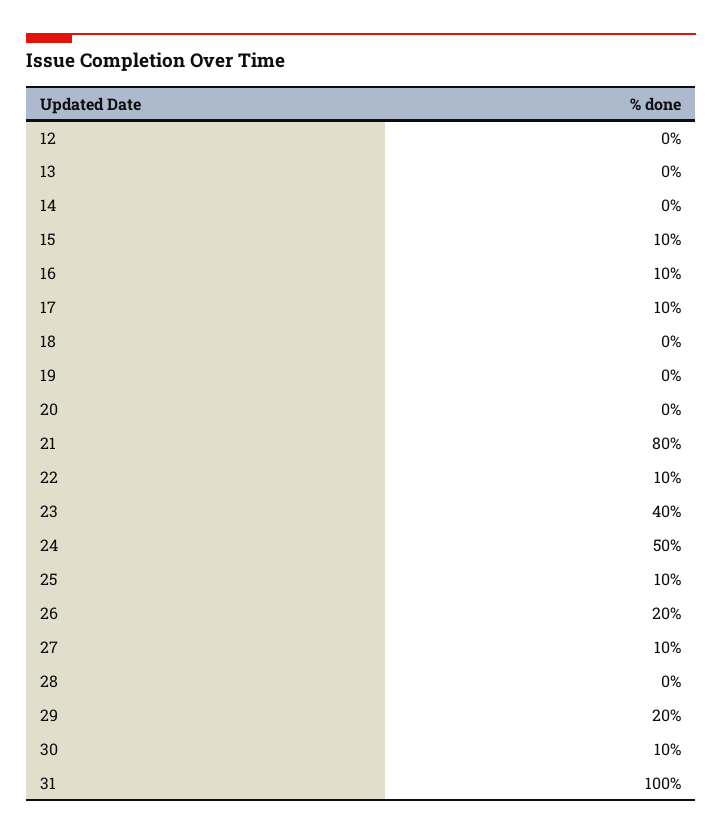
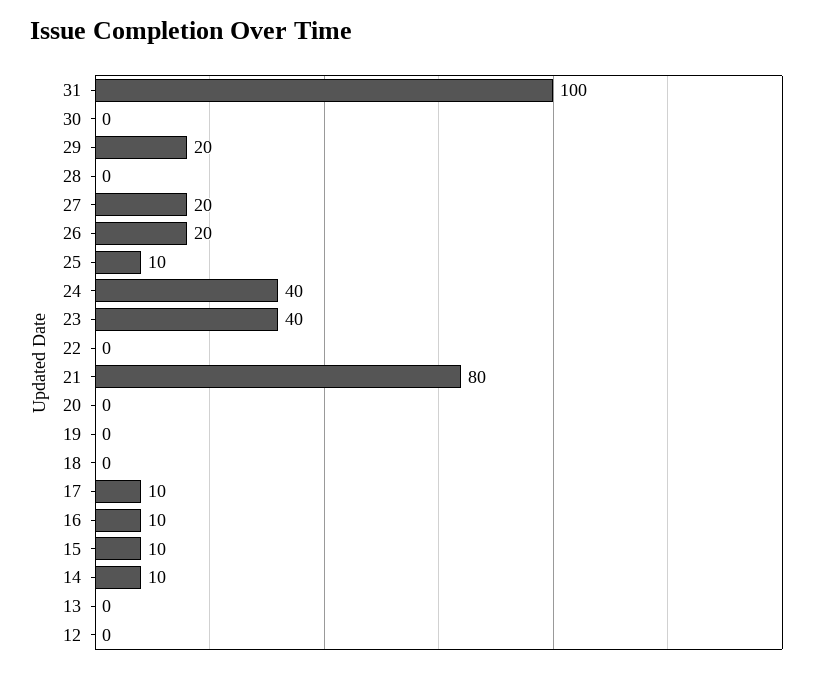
14: 0 -> 10
22: 10 -> 0
24: 50 -> 40
27: 10 -> 20
30: 10 -> 0

